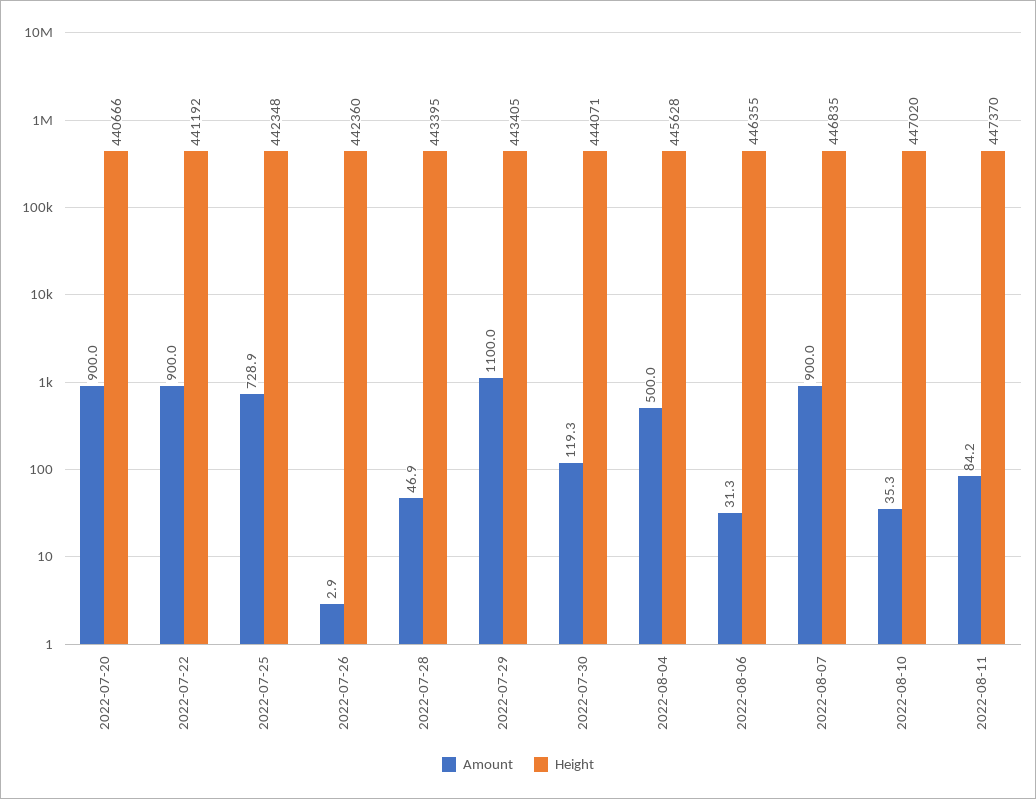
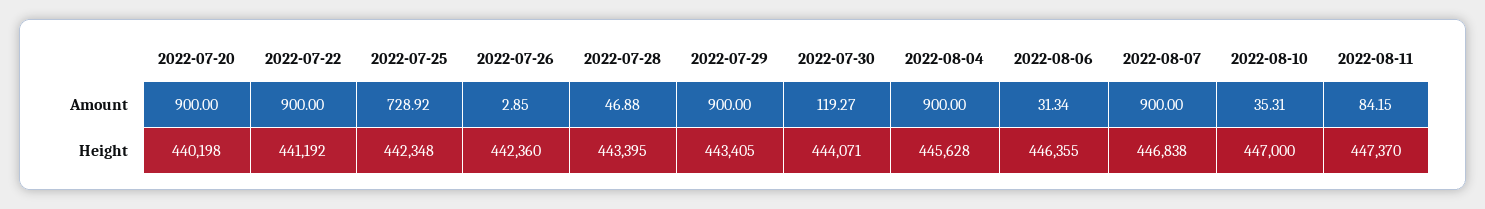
Height, 2022-07-20: 440666 -> 440198
Amount, 2022-07-29: 1100 -> 900
Amount, 2022-08-04: 500 -> 900
Height, 2022-08-07: 446835 -> 446838
Height, 2022-08-10: 447020 -> 447000

